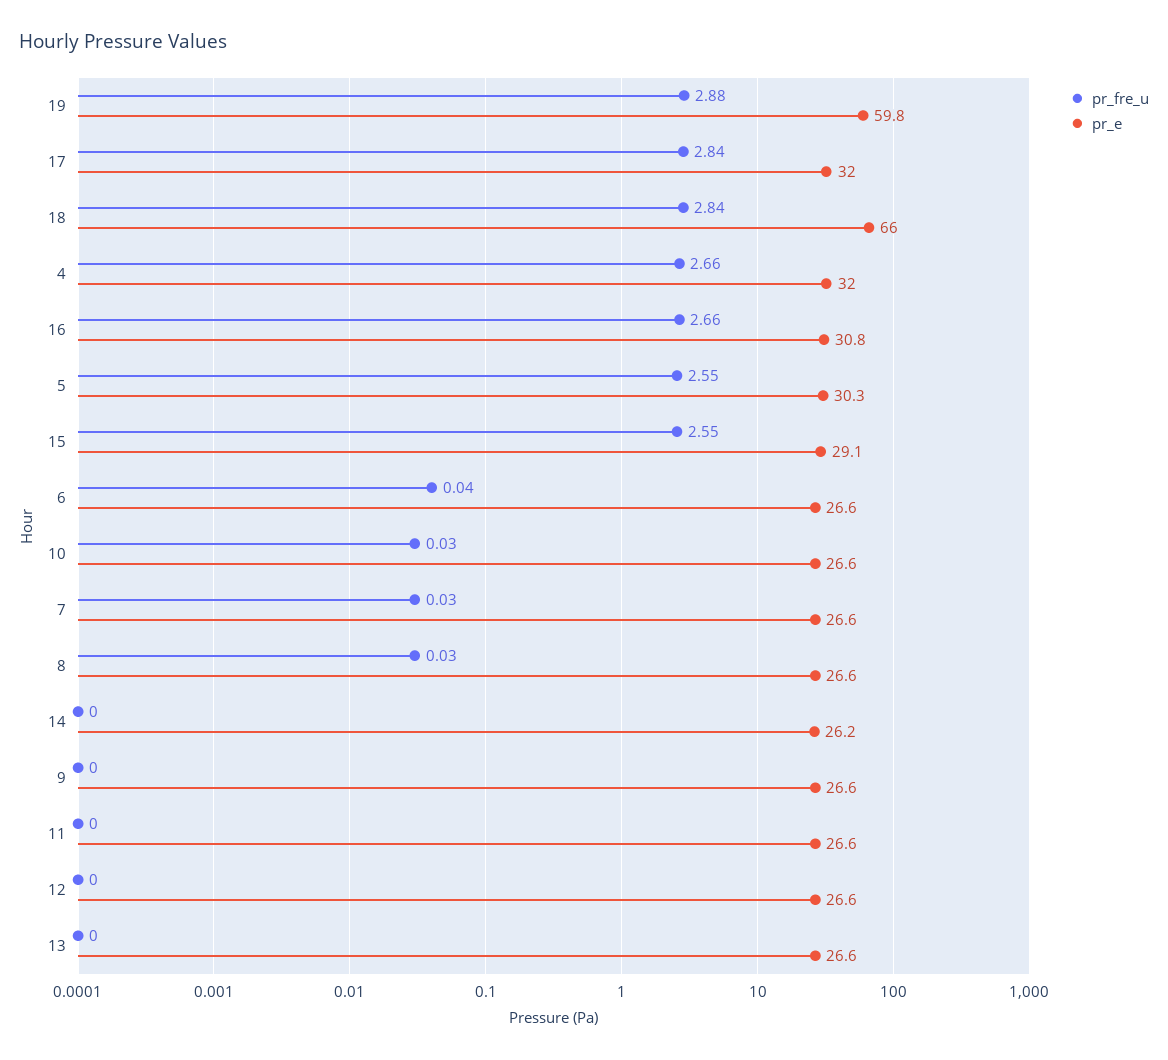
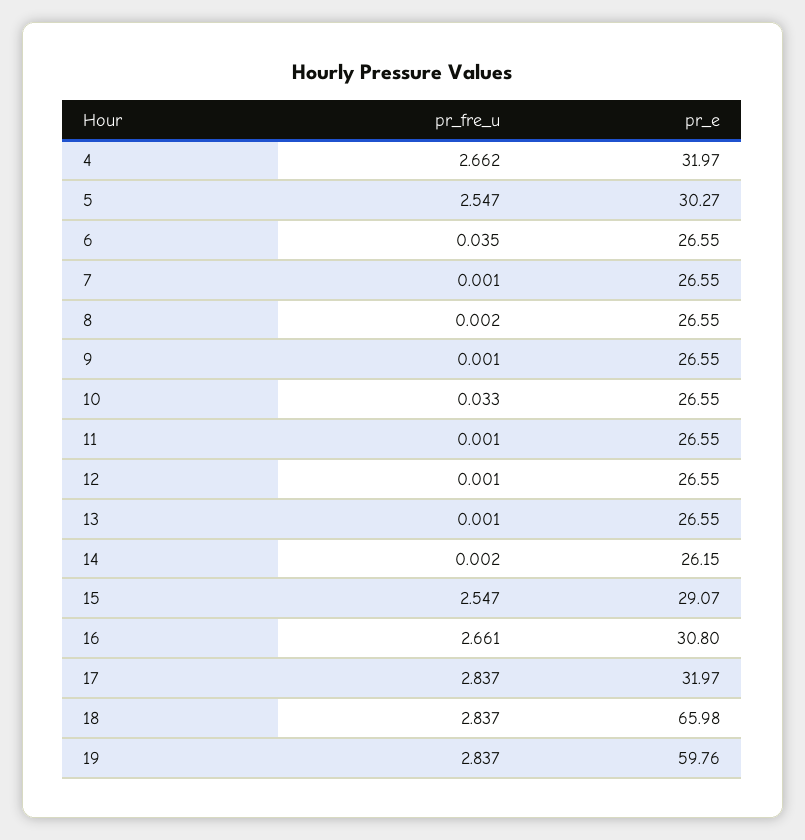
pr_fre_u, 19: 2.88 -> 2.837
pr_fre_u, 7: 0.03 -> 0.001
pr_fre_u, 8: 0.03 -> 0.002

